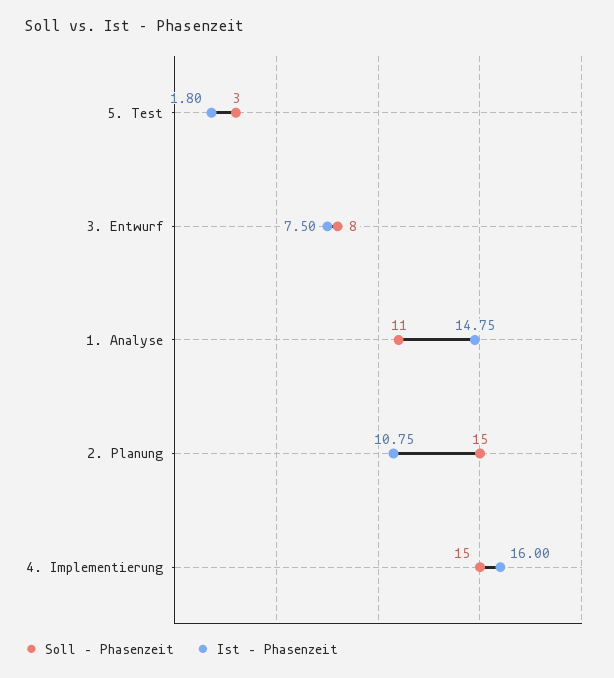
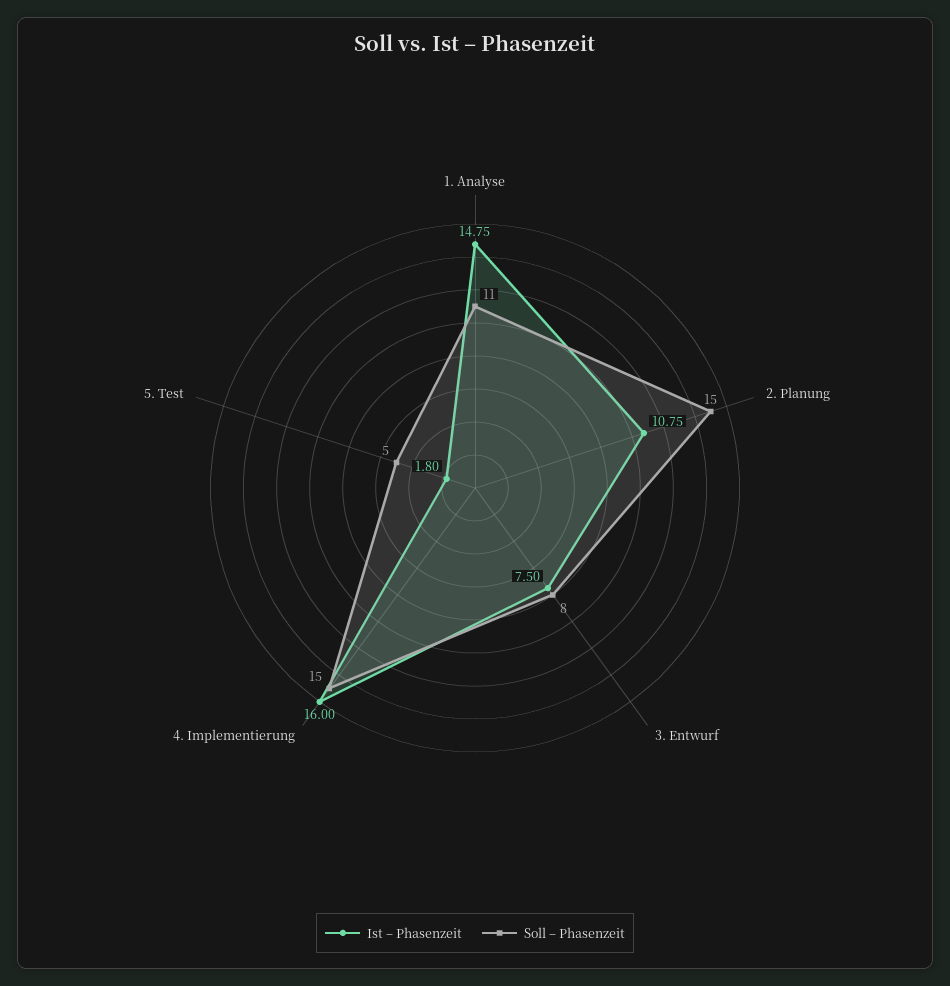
Soll – Phasenzeit, 5. Test: 3 -> 5

